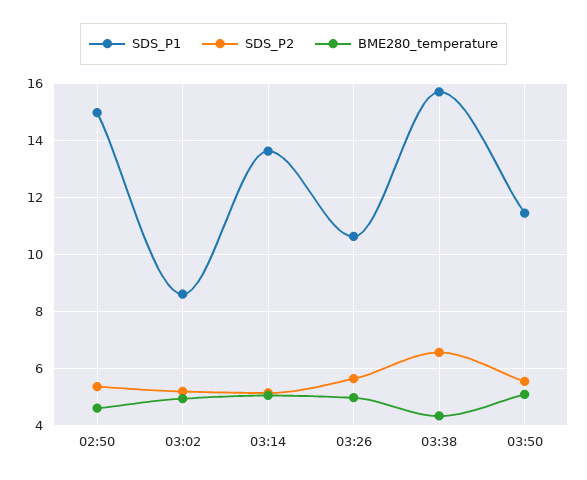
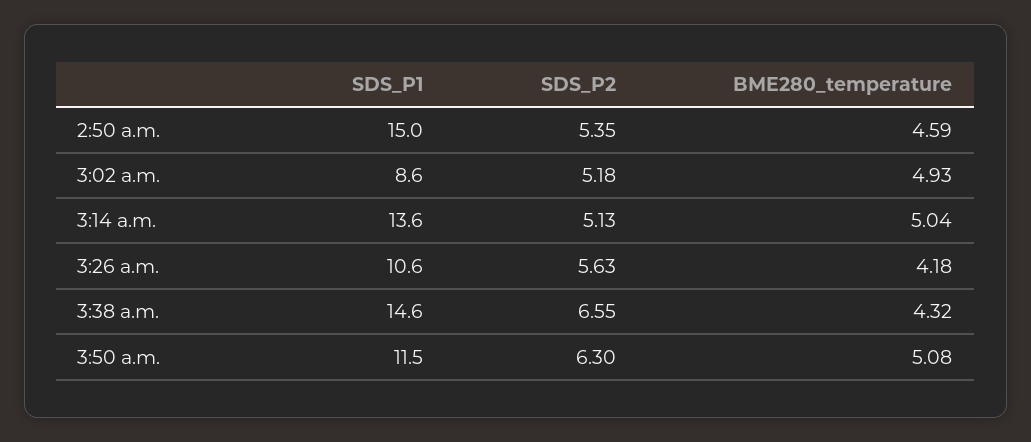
BME280_temperature, 03:26: 5 -> 4.18
SDS_P1, 03:38: 15.75 -> 14.6
SDS_P2, 03:50: 5.5 -> 6.3

